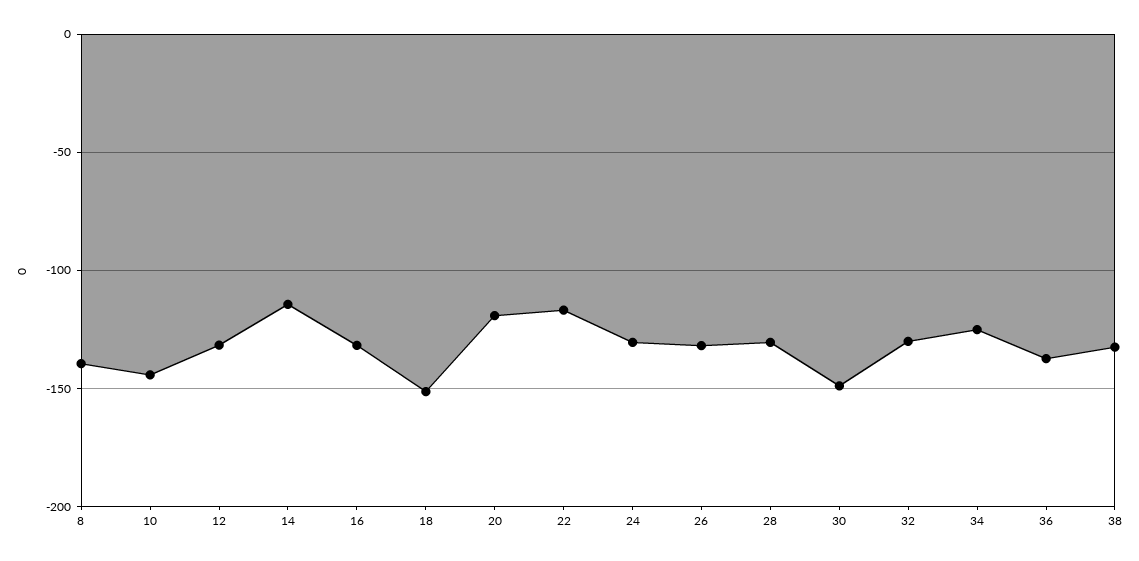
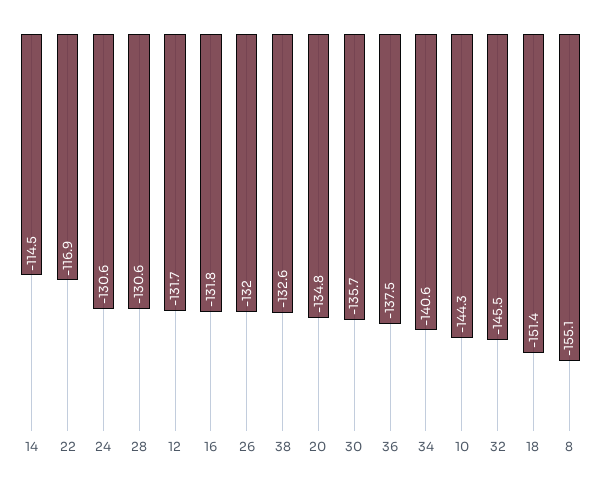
8: -140 -> -155.1
20: -120 -> -134.8
30: -150 -> -135.7
32: -130 -> -145.5
34: -125 -> -140.6

